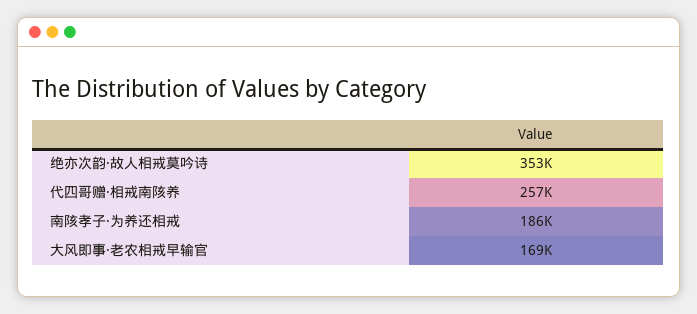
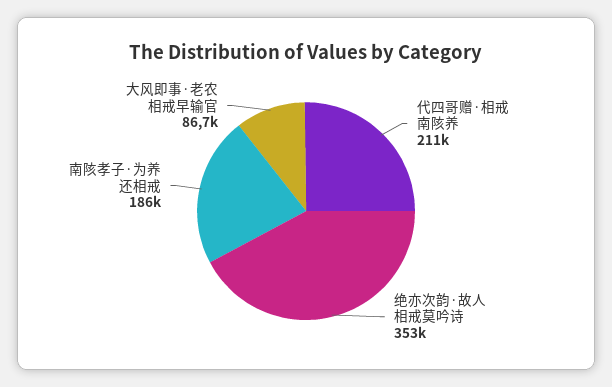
代四哥赠·相戒南陔养: 257000 -> 211000
大风即事·老农相戒早输官: 169000 -> 86700

